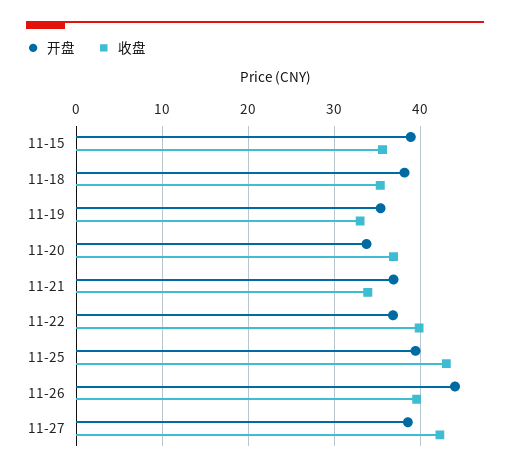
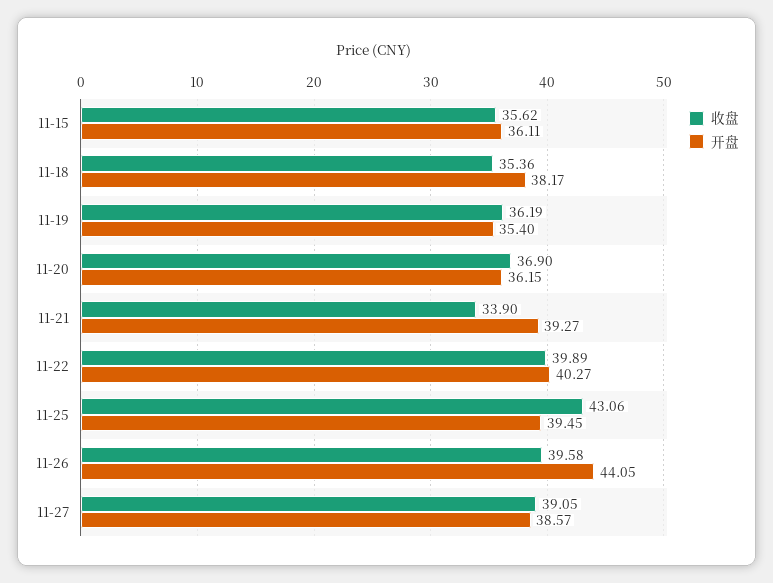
开盘, 11-15: 39 -> 36.11
收盘, 11-19: 33 -> 36.19
开盘, 11-20: 34 -> 36.15
开盘, 11-21: 37 -> 39.27
开盘, 11-22: 37 -> 40.27
收盘, 11-27: 42 -> 39.05

